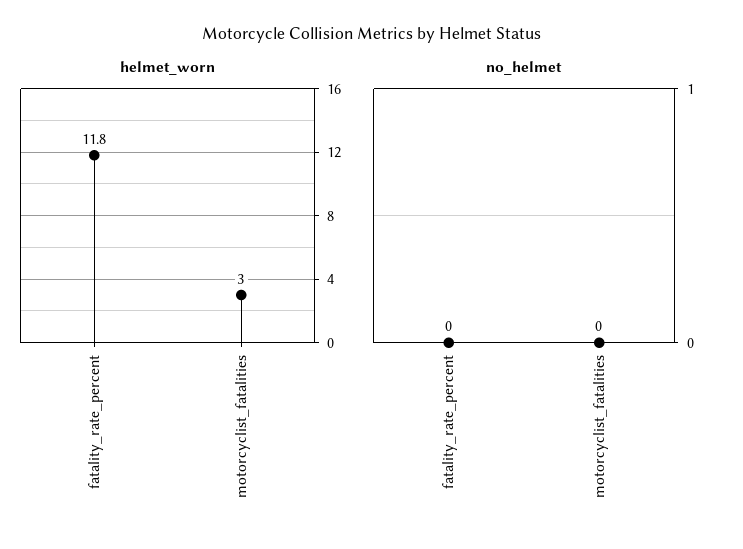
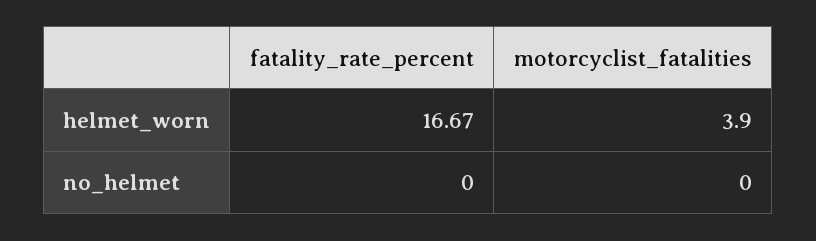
helmet_worn, fatality_rate_percent: 11.8 -> 16.67
helmet_worn, motorcyclist_fatalities: 3 -> 3.9

